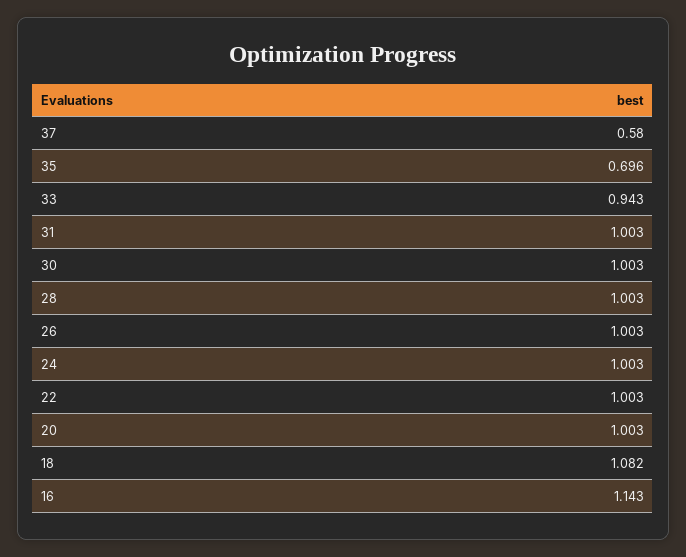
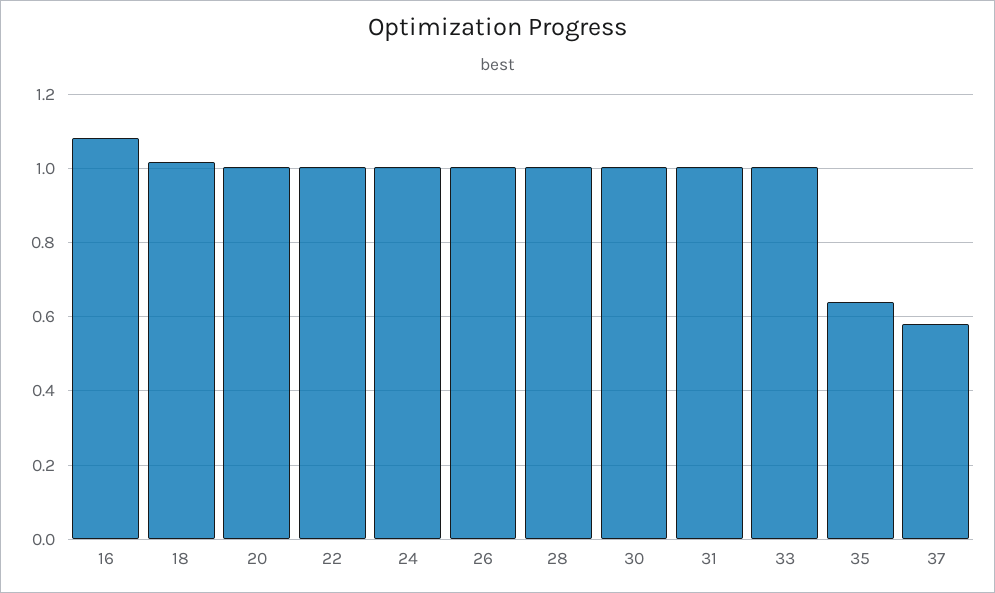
35: 0.696 -> 0.64
33: 0.943 -> 1
18: 1.082 -> 1.02
16: 1.143 -> 1.08

